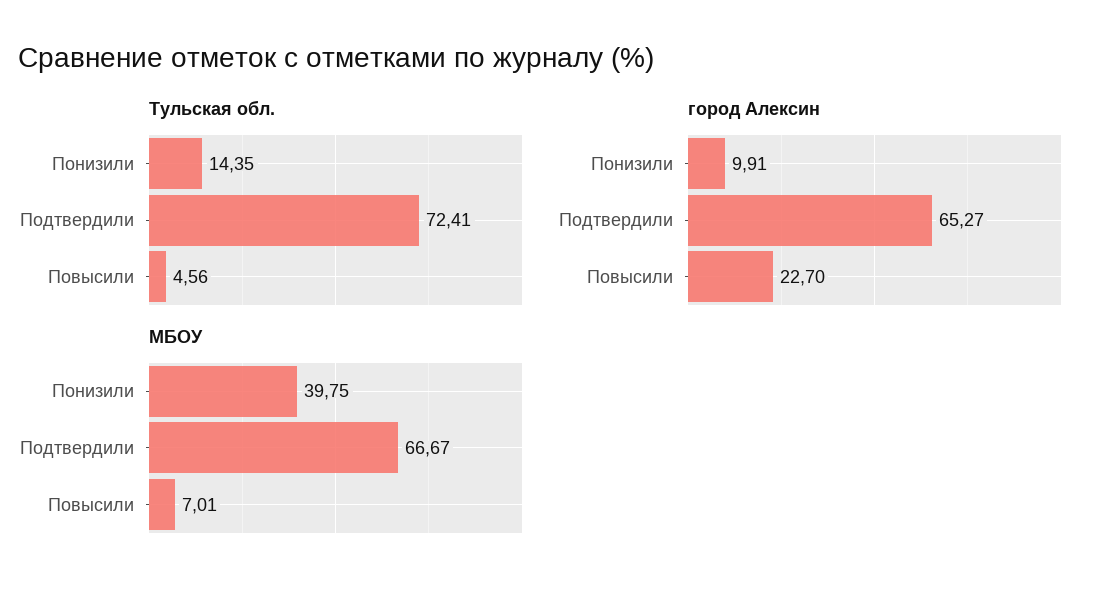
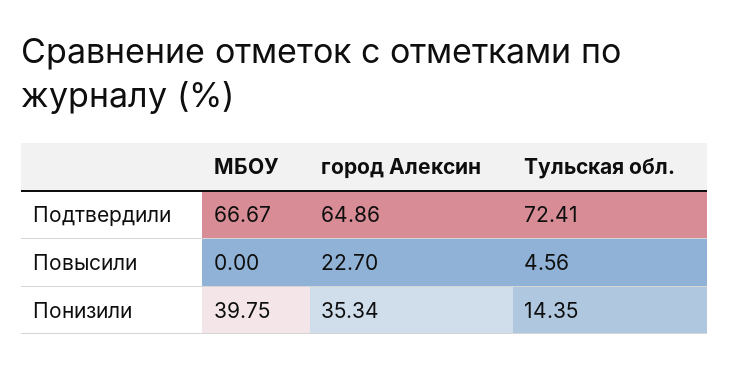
город Алексин, Понизили: 9.91 -> 35.34
город Алексин, Подтвердили: 65.27 -> 64.86
МБОУ, Повысили: 7.01 -> 0

